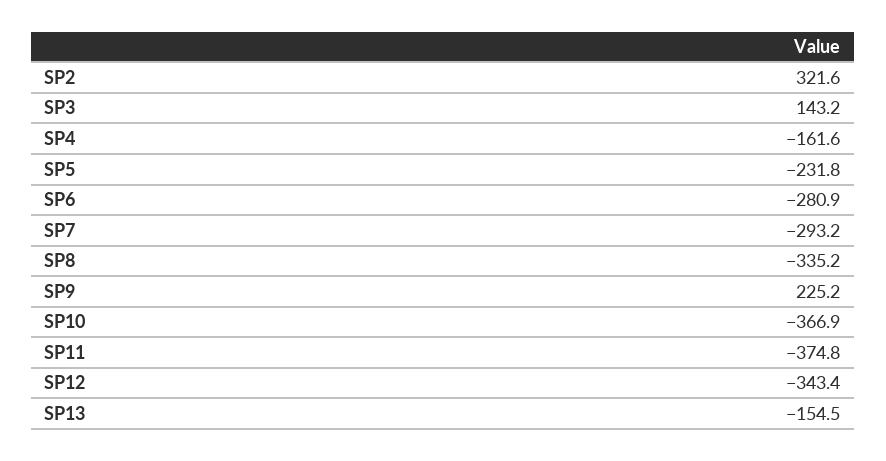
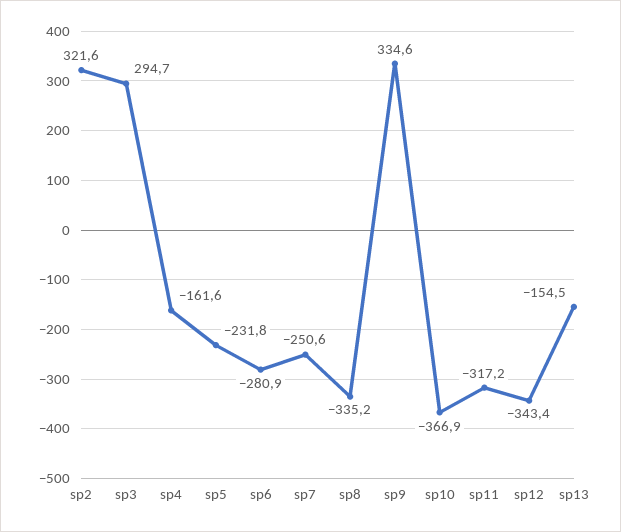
SP3: 143.2 -> 294.7
SP7: -293.2 -> -250.6
SP9: 225.2 -> 334.6
SP11: -374.8 -> -317.2

